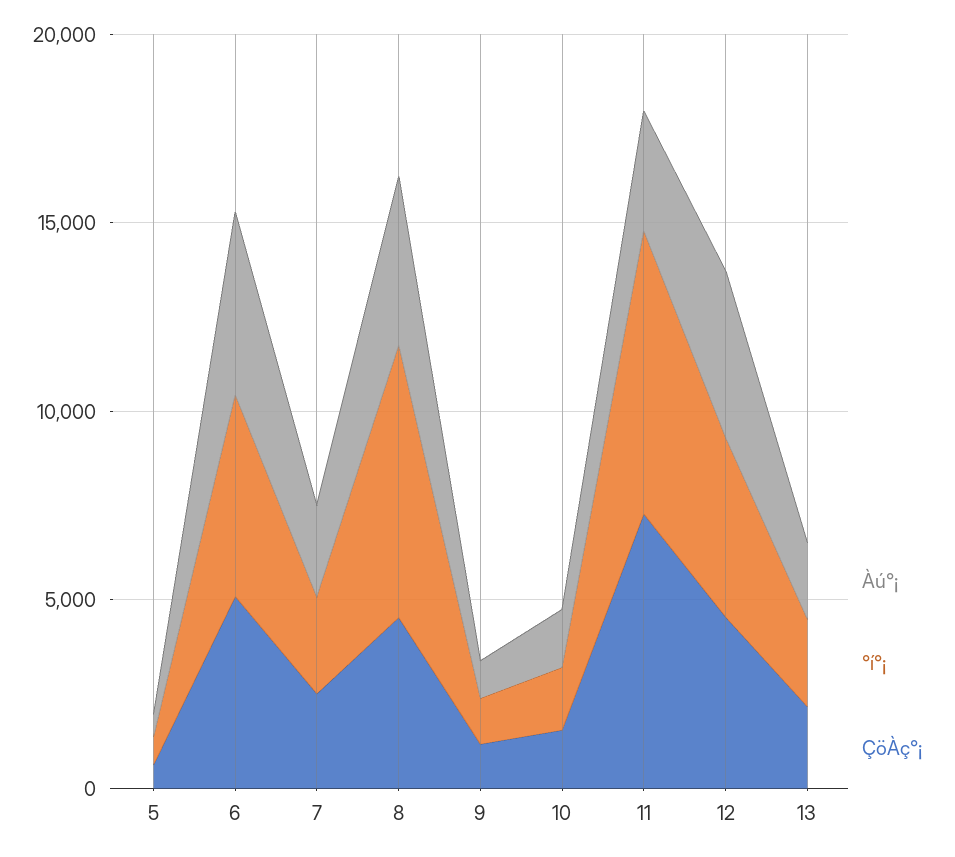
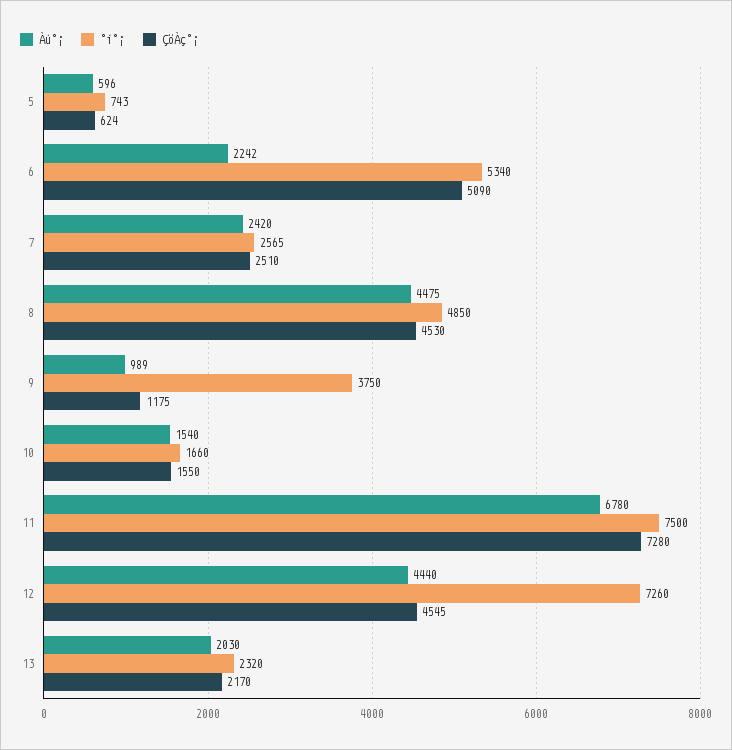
Àú°¡, 6: 5000 -> 2242
°í°¡, 8: 7000 -> 4850
°í°¡, 9: 1000 -> 3750
Àú°¡, 11: 3000 -> 6780
°í°¡, 12: 5000 -> 7260

